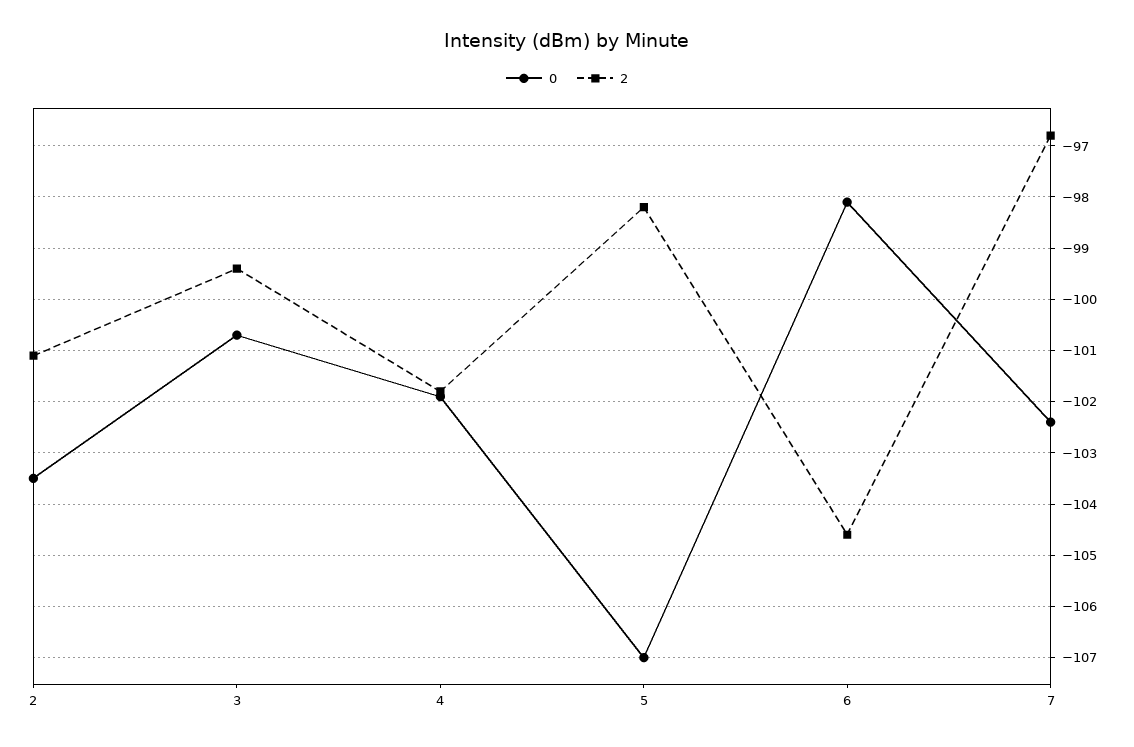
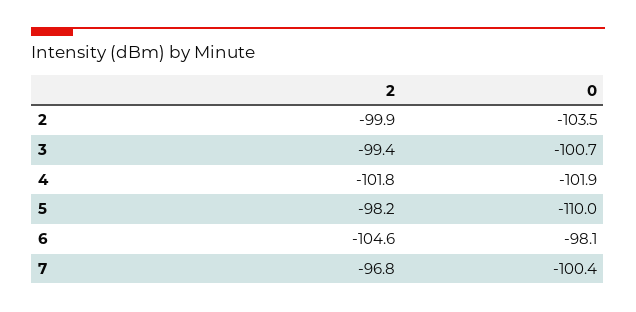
2, 2: -101 -> -99.9
0, 5: -107 -> -110
0, 7: -102.5 -> -100.4

